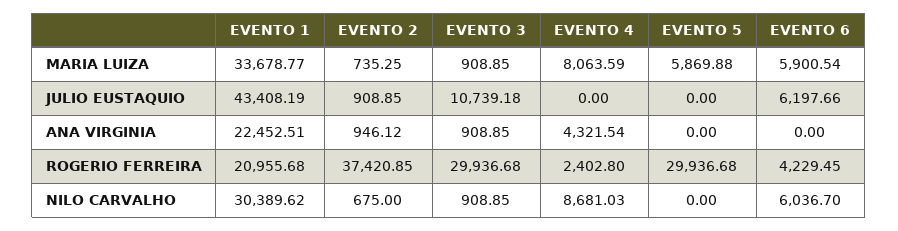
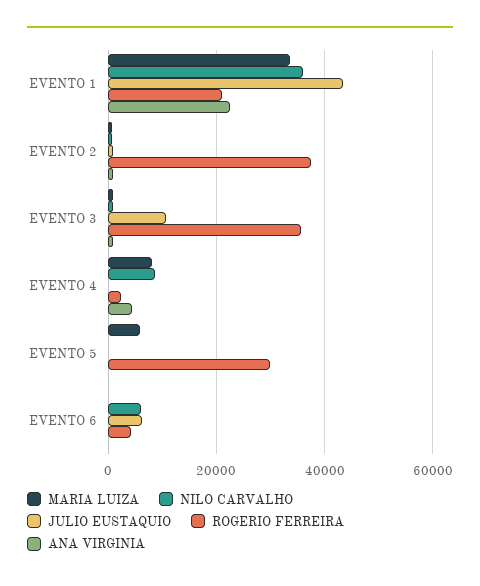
MARIA LUIZA, EVENTO 6: 5900.54 -> 0
ROGERIO FERREIRA, EVENTO 3: 29936.68 -> 36000
NILO CARVALHO, EVENTO 1: 30389.62 -> 36000

